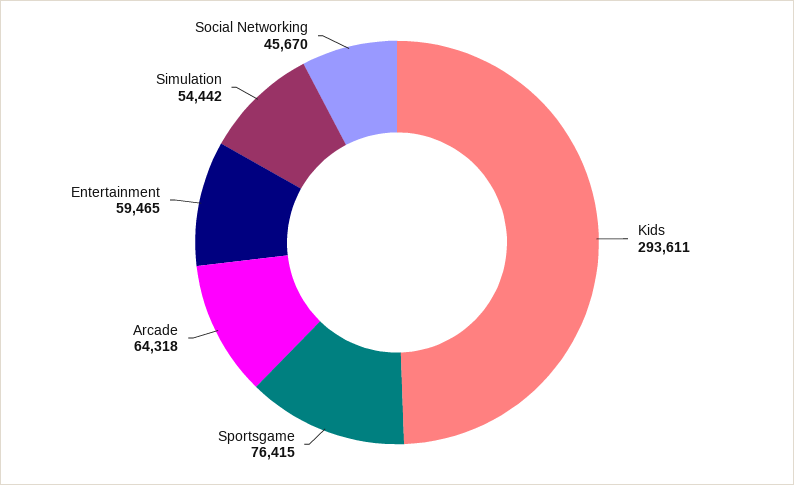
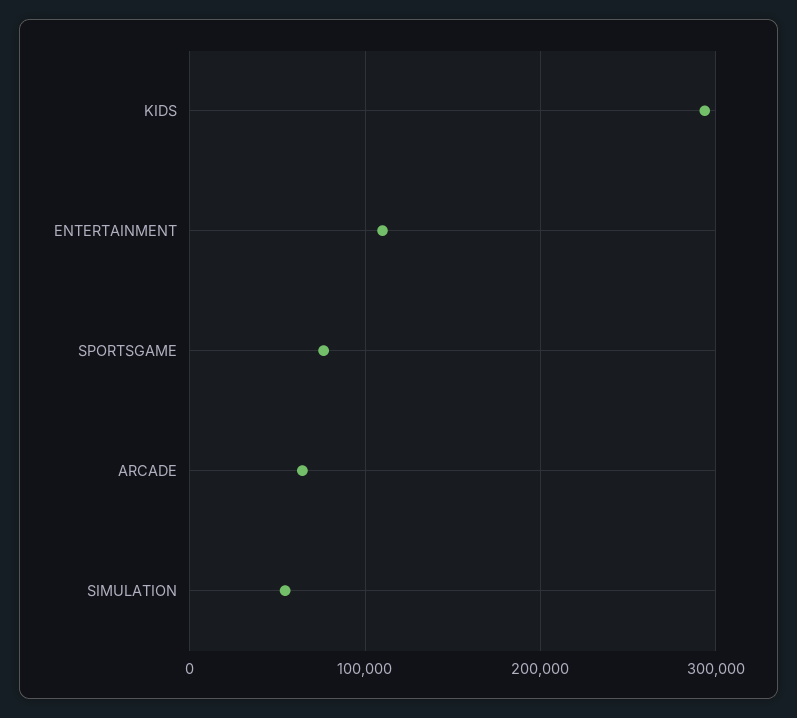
Entertainment: 59465 -> 110000
Social Networking: 45670 -> none

